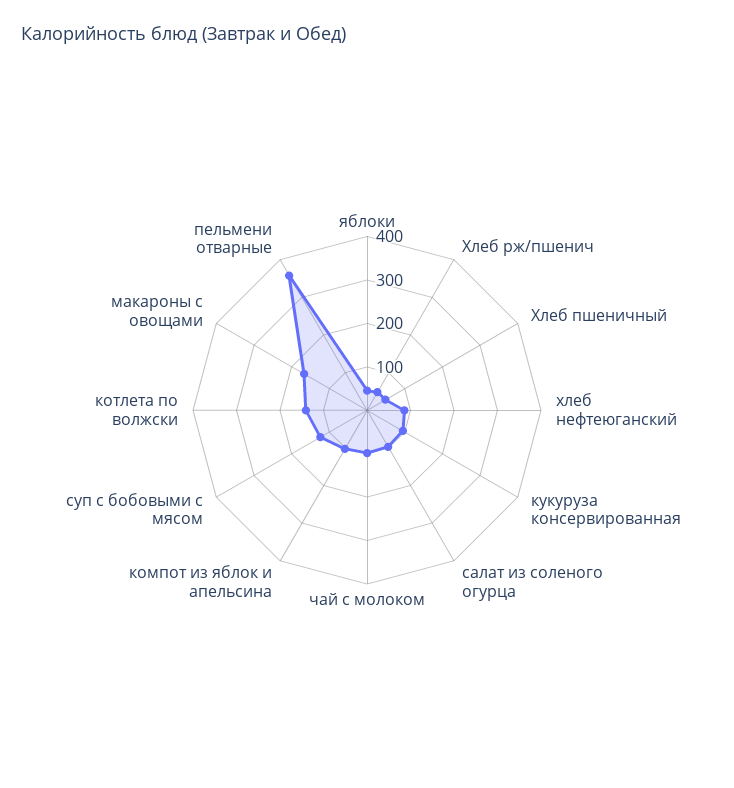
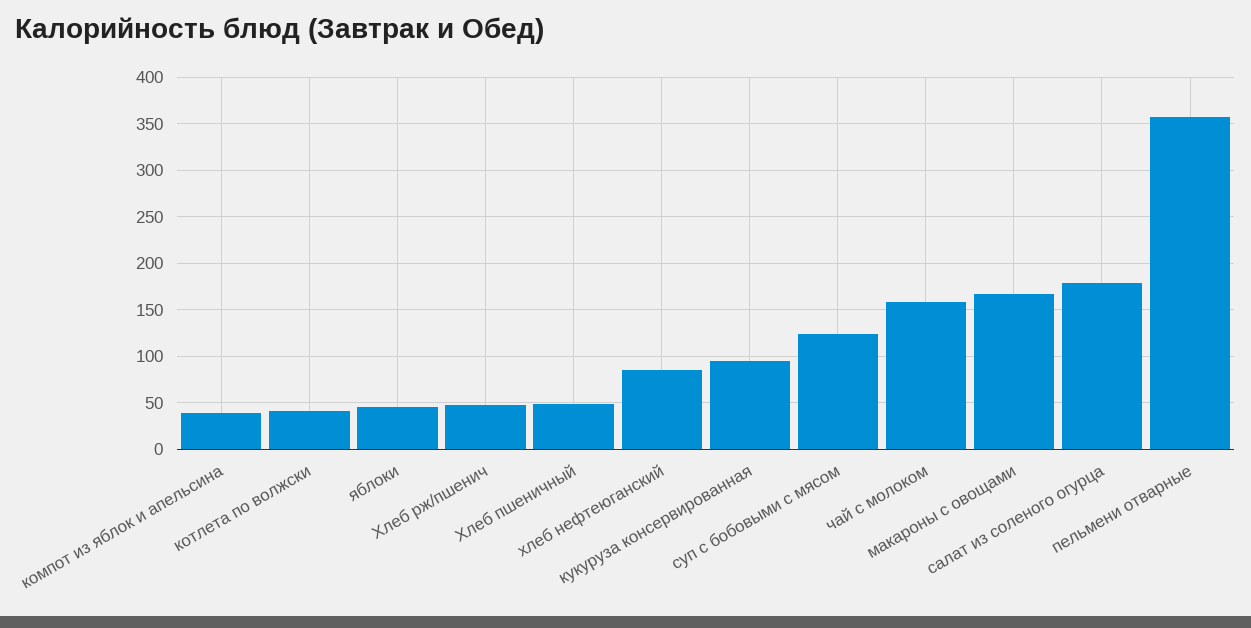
салат из соленого огурца: 100 -> 180
чай с молоком: 100 -> 160
компот из яблок и апельсина: 100 -> 40
котлета по волжски: 140 -> 40

